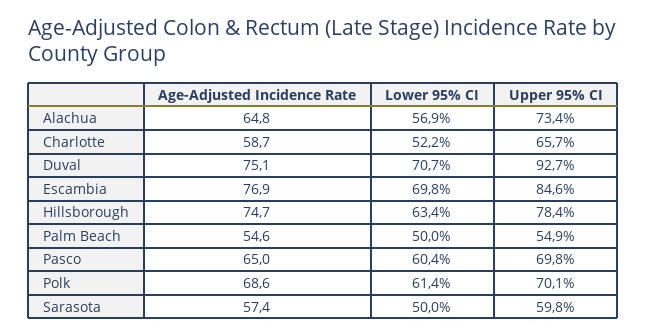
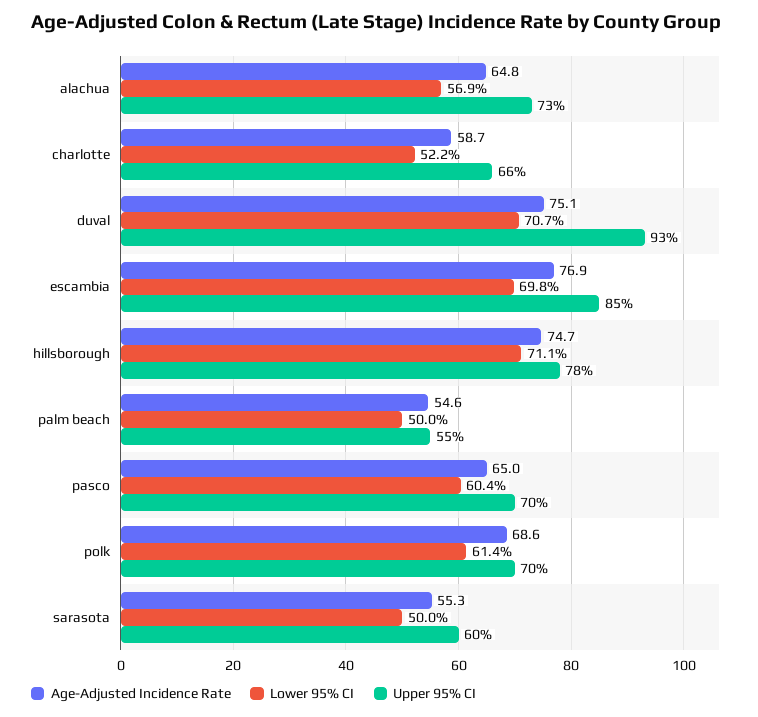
Lower 95% CI, Hillsborough: 63.4 -> 71.1
Age-Adjusted Incidence Rate, Sarasota: 57.4 -> 55.3

